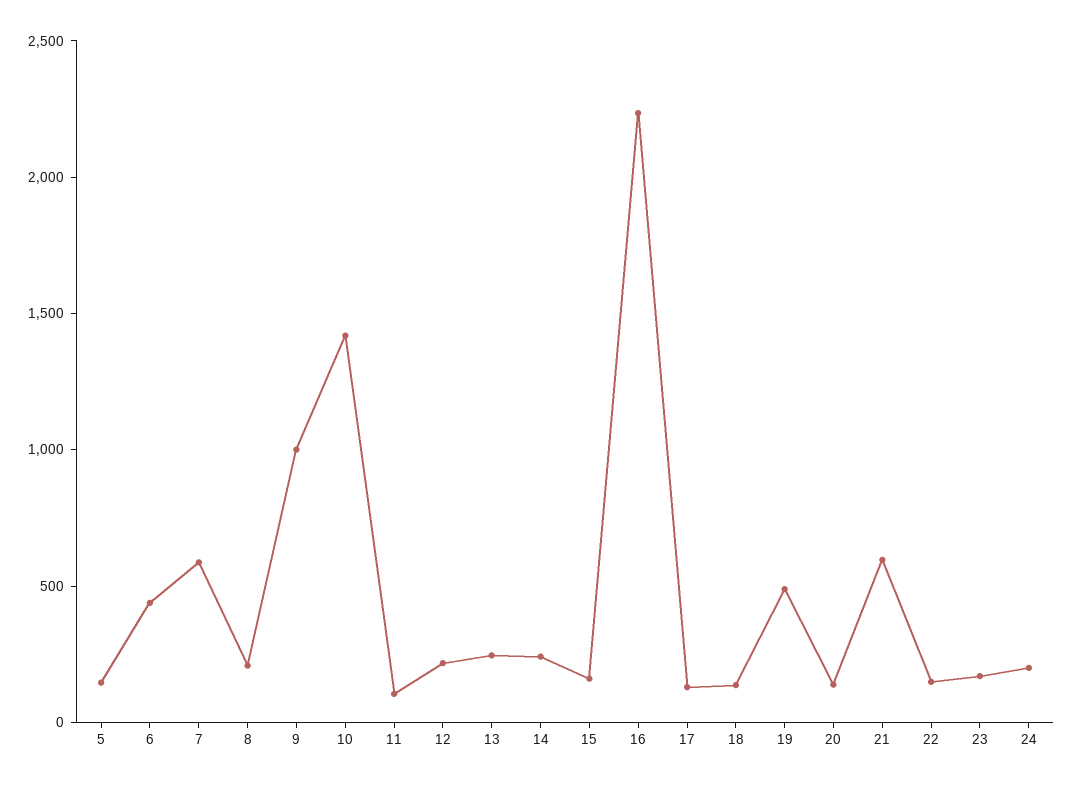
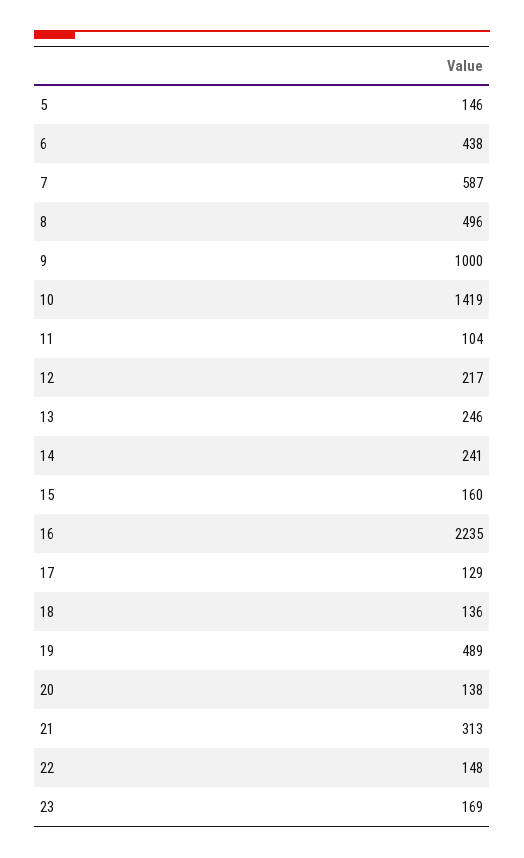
8: 200 -> 496
21: 600 -> 313
24: 200 -> none

